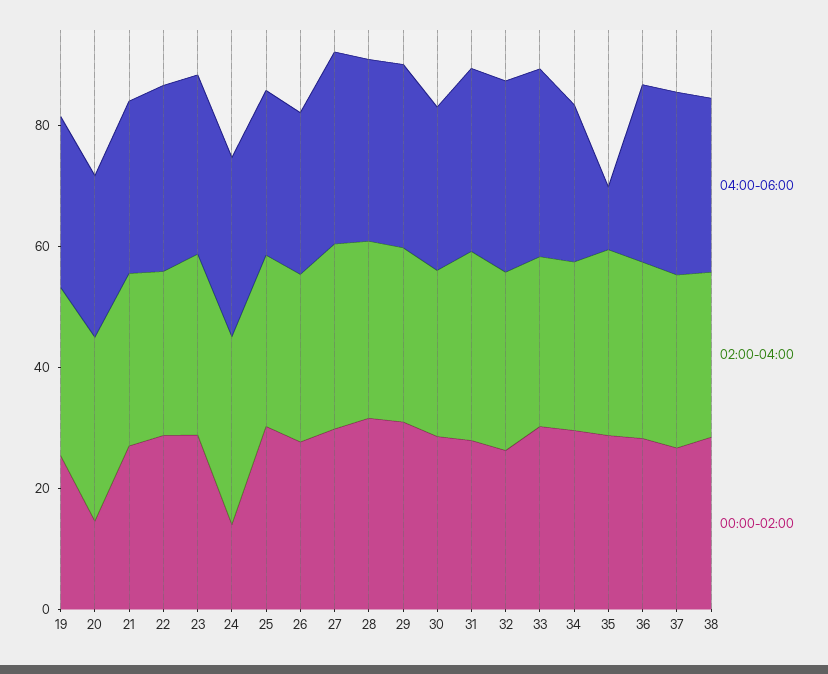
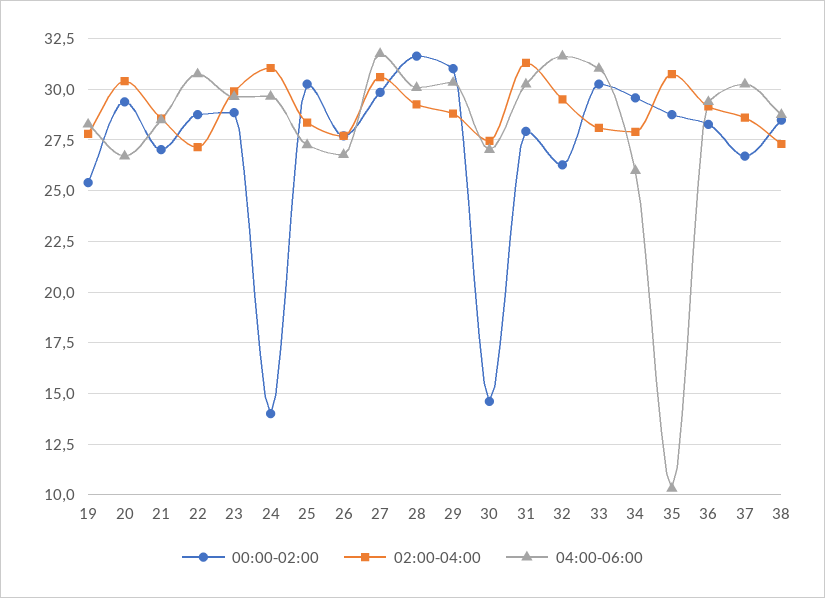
00:00-02:00, 20: 15 -> 29.5
00:00-02:00, 30: 30 -> 14.5

